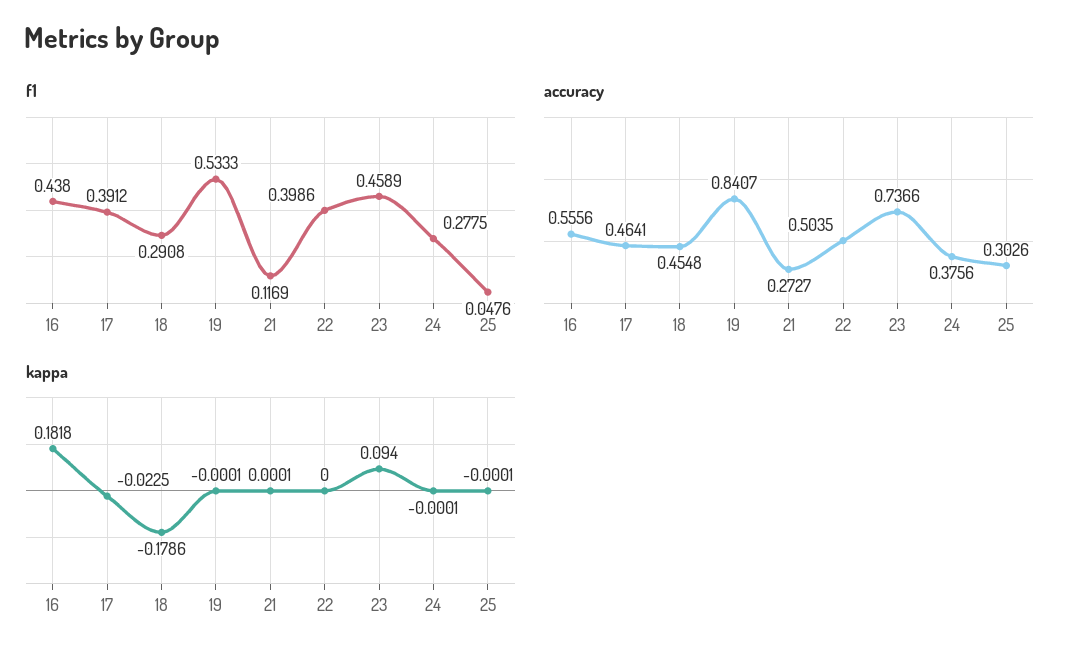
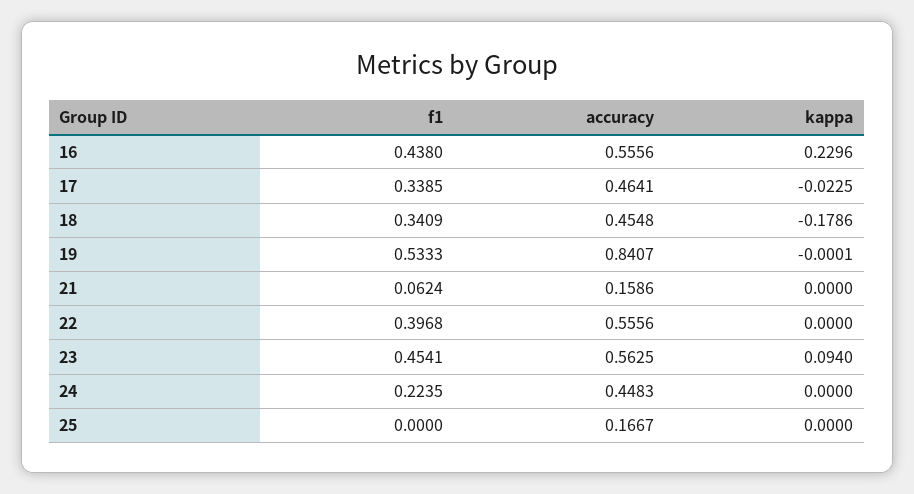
f1, 17: 0.3912 -> 0.3385
f1, 18: 0.2908 -> 0.3409
f1, 21: 0.1169 -> 0.0624
f1, 22: 0.3986 -> 0.3968
f1, 23: 0.4589 -> 0.4541
f1, 24: 0.2775 -> 0.2235
f1, 25: 0.0476 -> 0
accuracy, 21: 0.2727 -> 0.1586
accuracy, 22: 0.5035 -> 0.5556
accuracy, 23: 0.7366 -> 0.5625
accuracy, 24: 0.3756 -> 0.4483
accuracy, 25: 0.3026 -> 0.1667
kappa, 16: 0.1818 -> 0.2296
kappa, 21: 0.0001 -> 0
kappa, 24: -0.0001 -> 0
kappa, 25: -0.0001 -> 0

